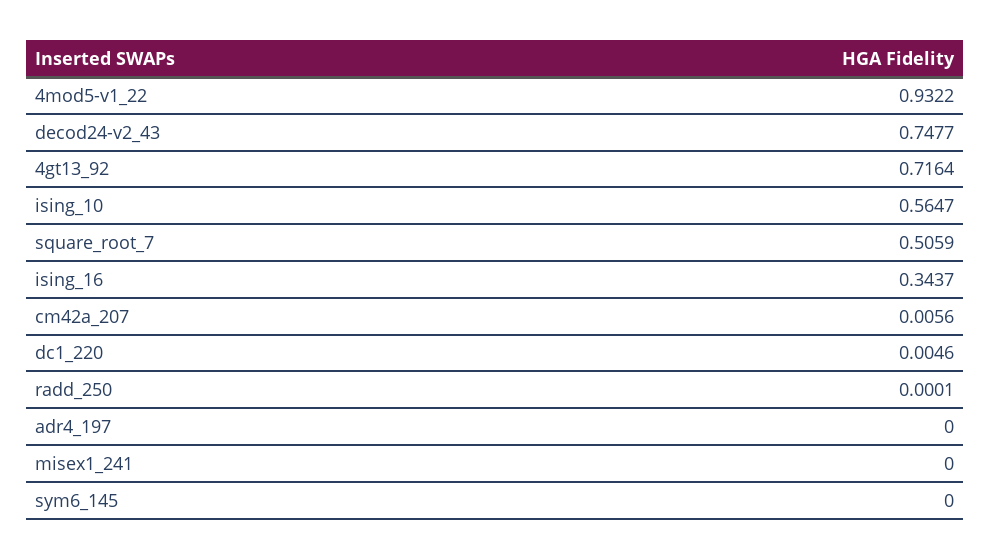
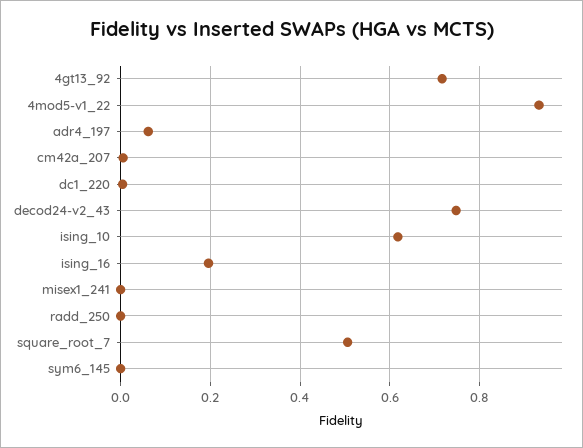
ising_10: 0.5647 -> 0.62
ising_16: 0.3437 -> 0.2
adr4_197: 0 -> 0.06

